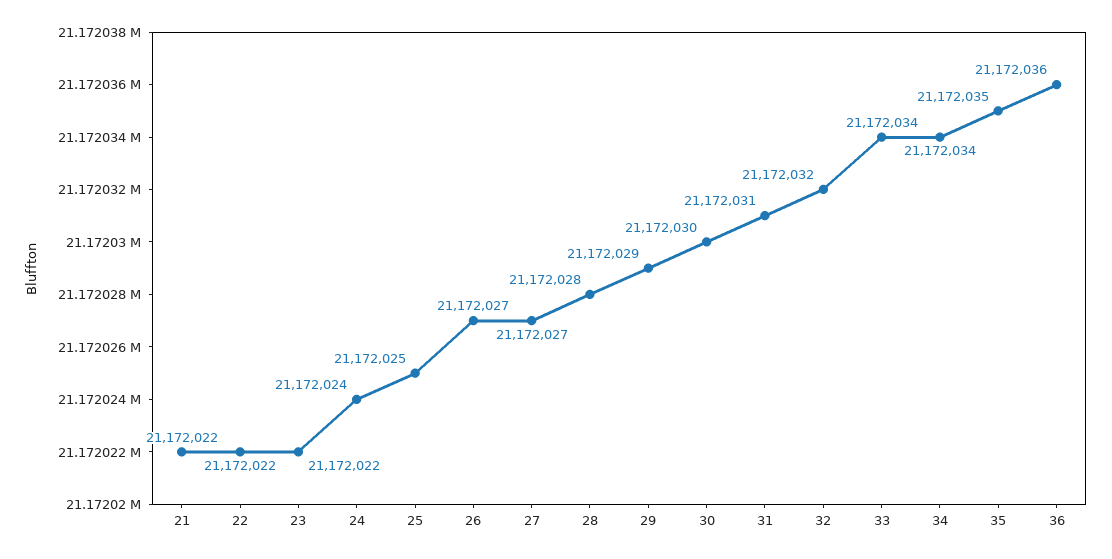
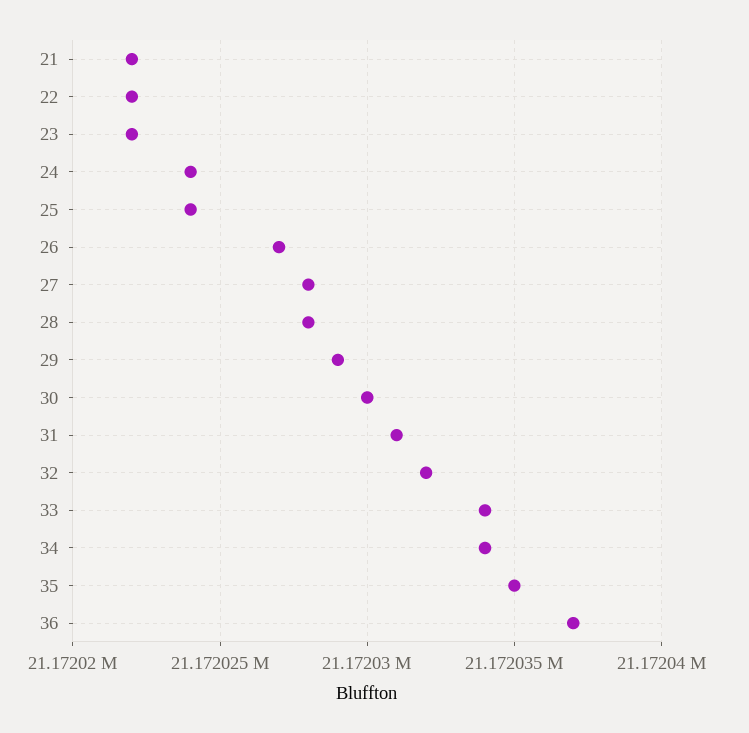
25: 21172025 -> 21172024
27: 21172027 -> 21172028
36: 21172036 -> 21172037

